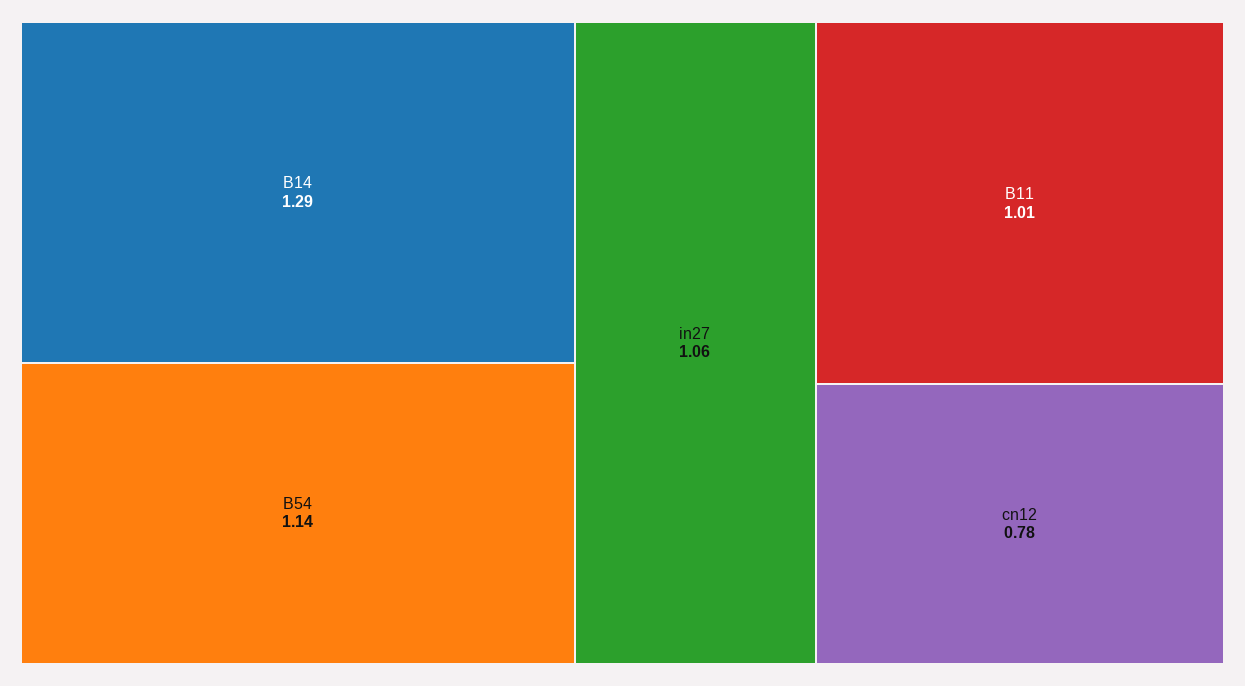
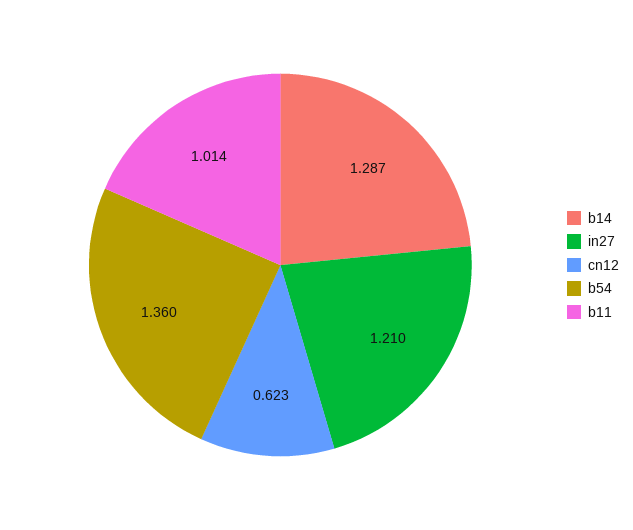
B54: 1.14 -> 1.36
in27: 1.06 -> 1.21
cn12: 0.78 -> 0.623

